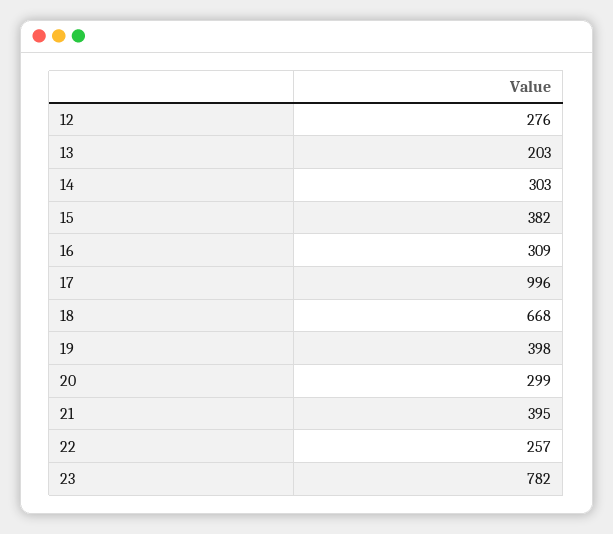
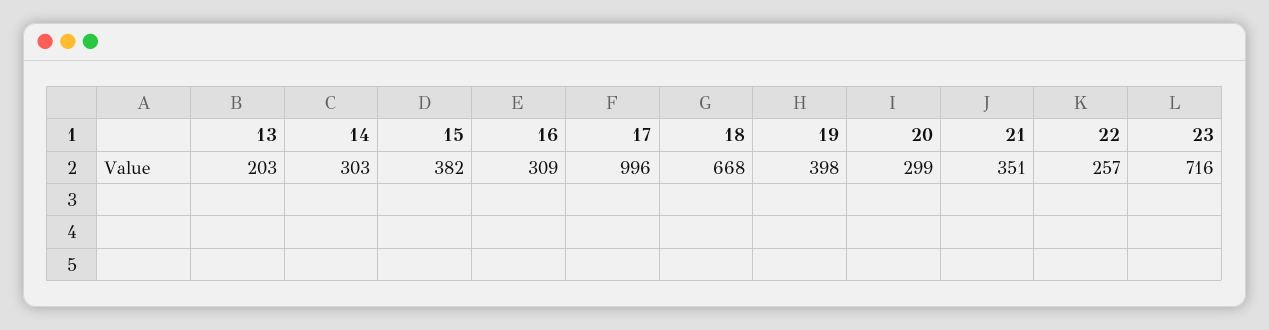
12: 276 -> none
21: 395 -> 351
23: 782 -> 716

